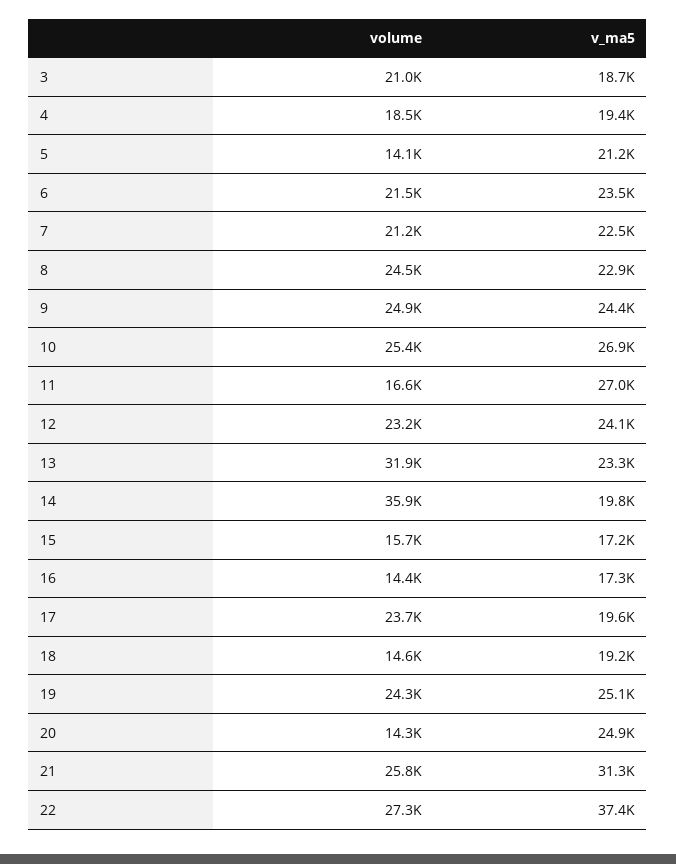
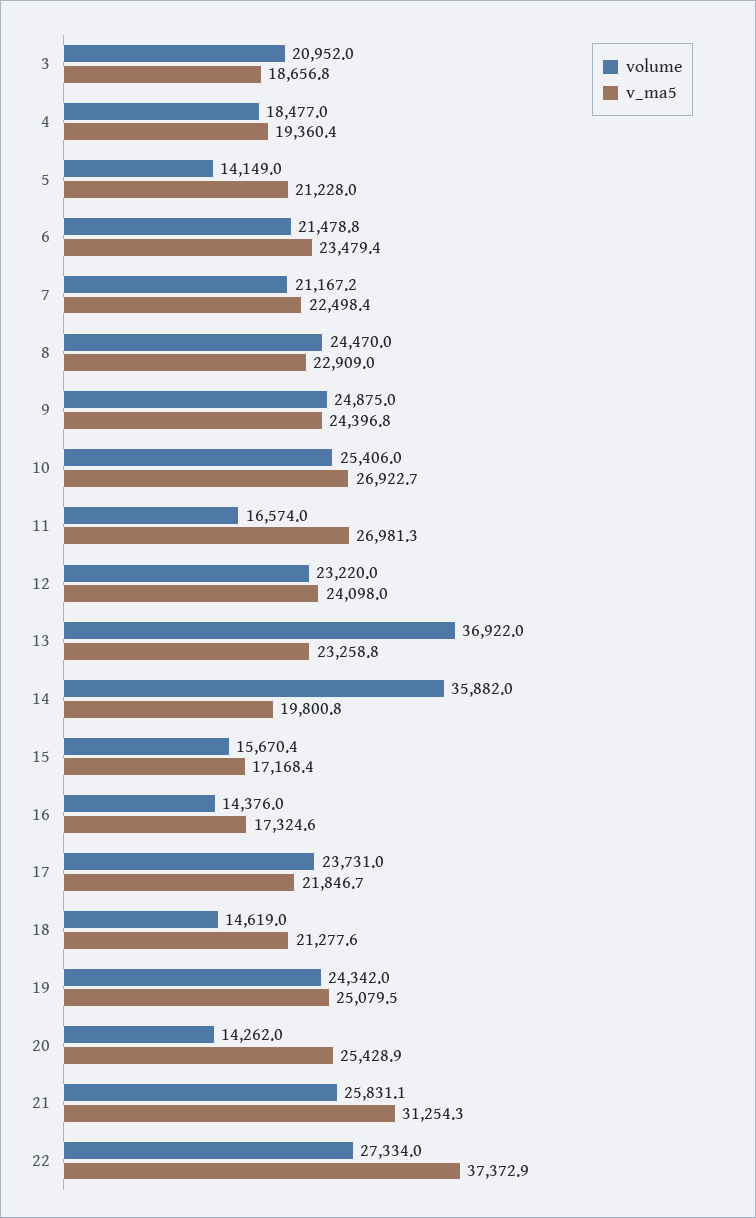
volume, 13: 31900 -> 36922
v_ma5, 17: 19600 -> 21846.7
v_ma5, 18: 19200 -> 21277.6
v_ma5, 20: 24900 -> 25428.9

